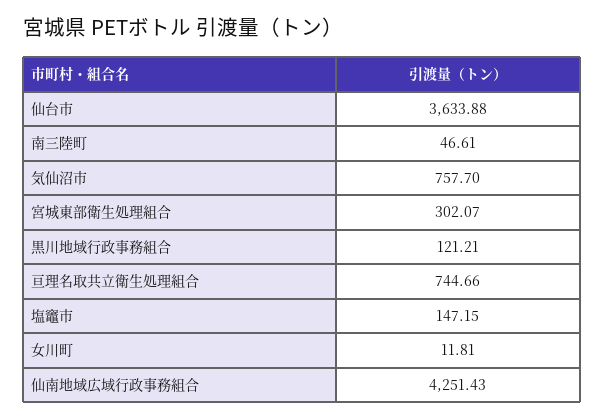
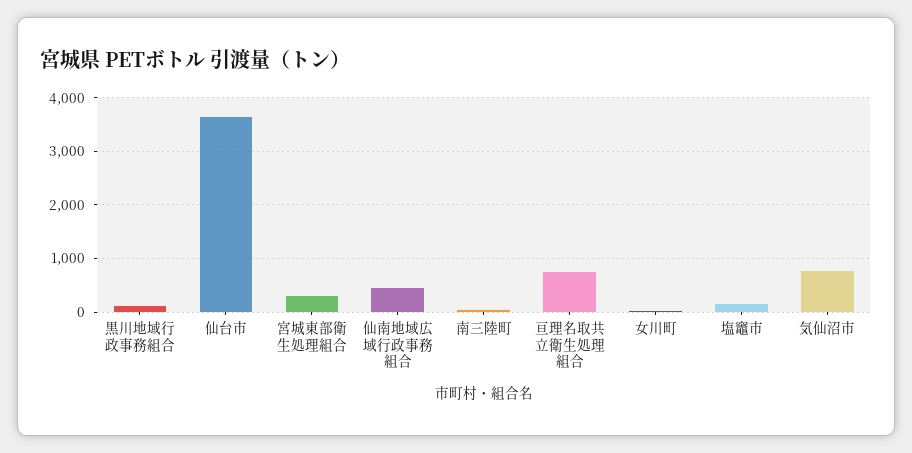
仙南地域広域行政事務組合: 4251.43 -> 400

